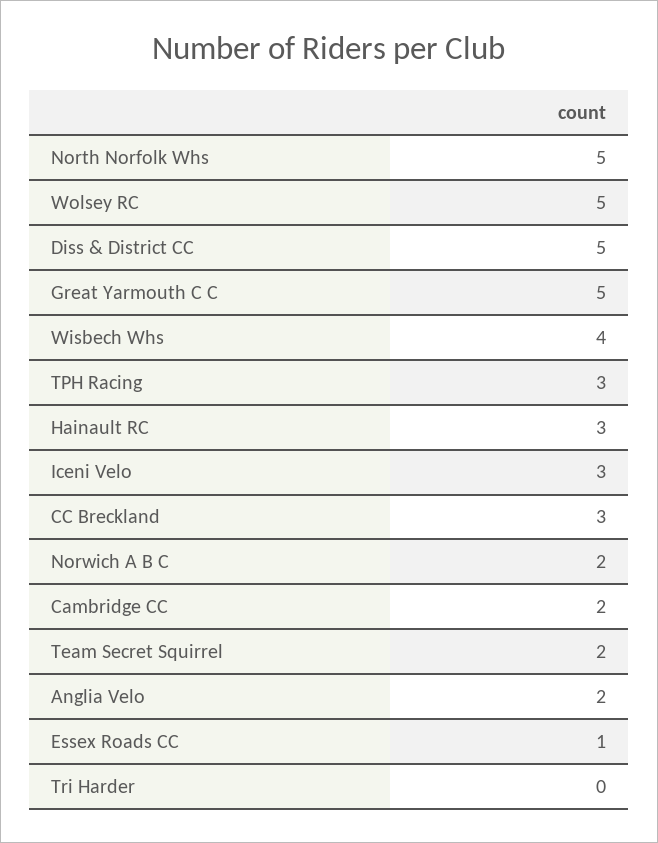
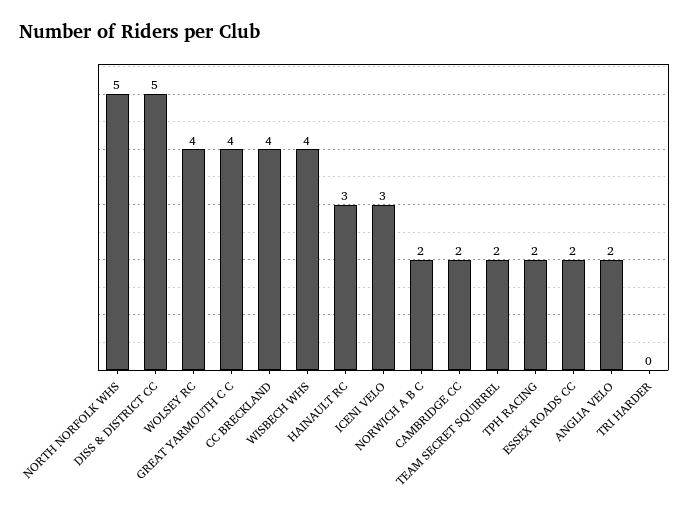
Wolsey RC: 5 -> 4
Great Yarmouth C C: 5 -> 4
TPH Racing: 3 -> 2
CC Breckland: 3 -> 4
Essex Roads CC: 1 -> 2

